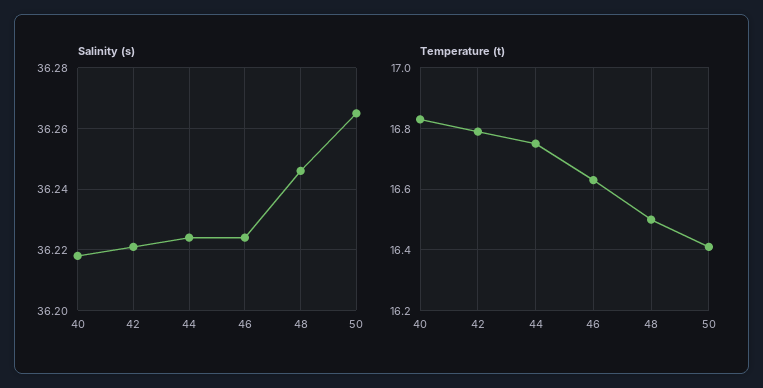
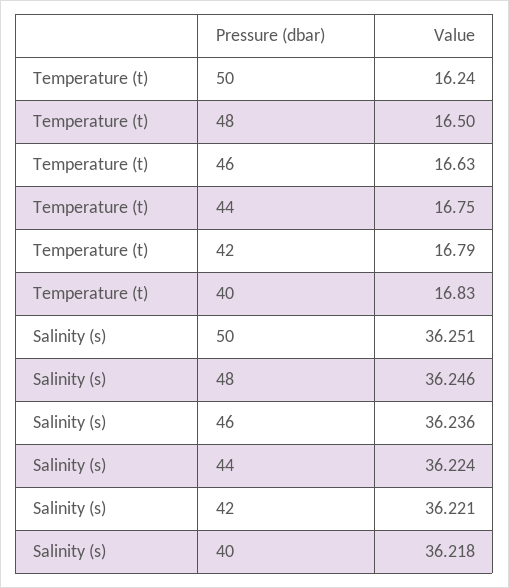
Salinity (s), 46: 36.225 -> 36.236
Salinity (s), 50: 36.265 -> 36.251
Temperature (t), 50: 16.4 -> 16.24

